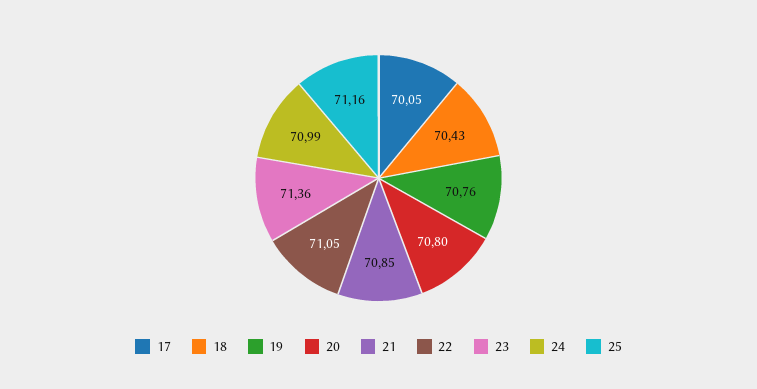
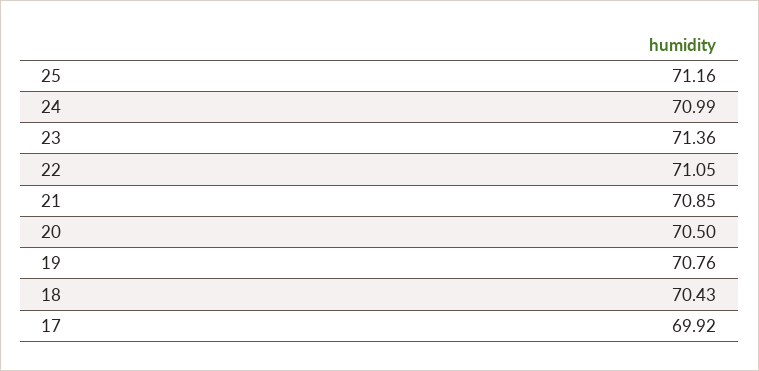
17: 70.05 -> 69.92
20: 70.8 -> 70.5

